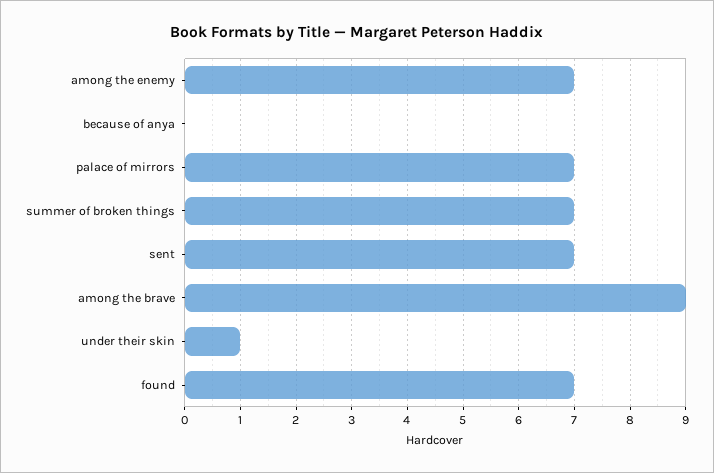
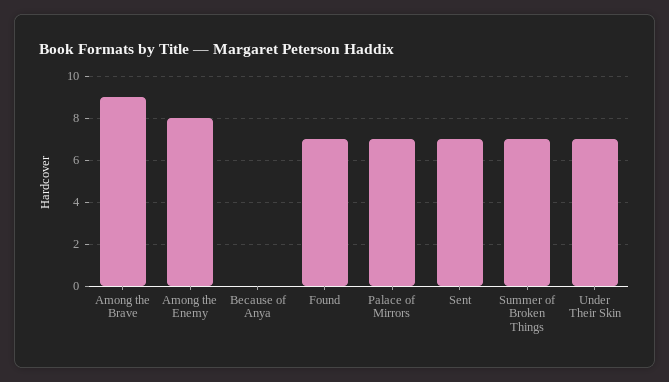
among the enemy: 7 -> 8
under their skin: 1 -> 7

